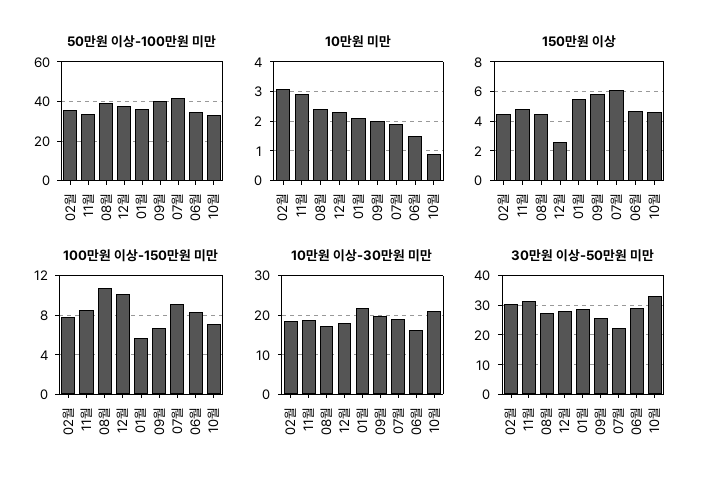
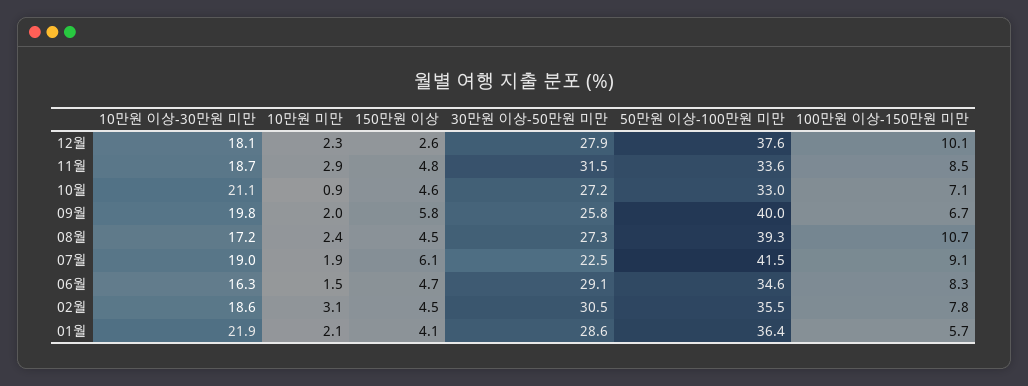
150만원 이상, 01월: 5.5 -> 4.1
30만원 이상-50만원 미만, 10월: 32.5 -> 27.2

